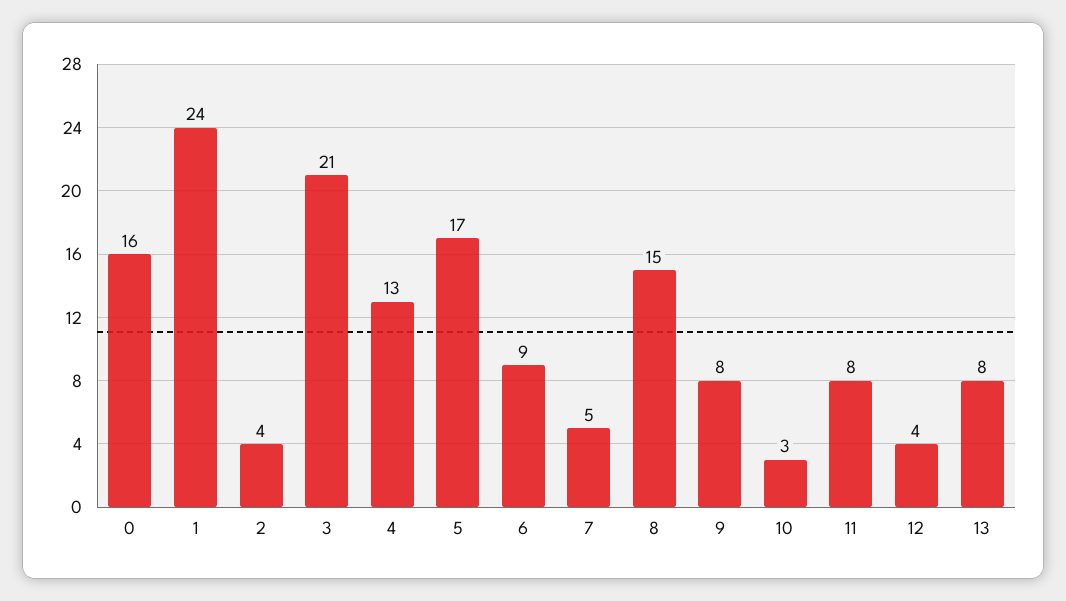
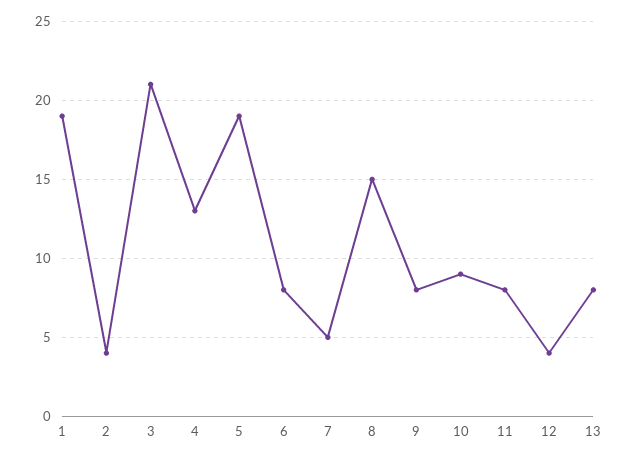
0: 16 -> none
1: 24 -> 19
5: 17 -> 19
6: 9 -> 8
10: 3 -> 9

